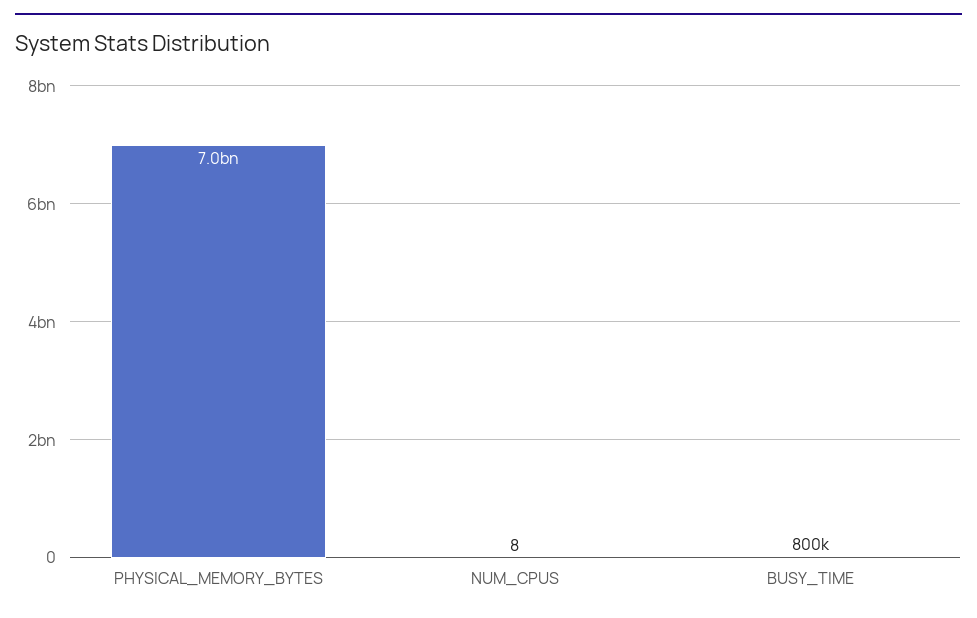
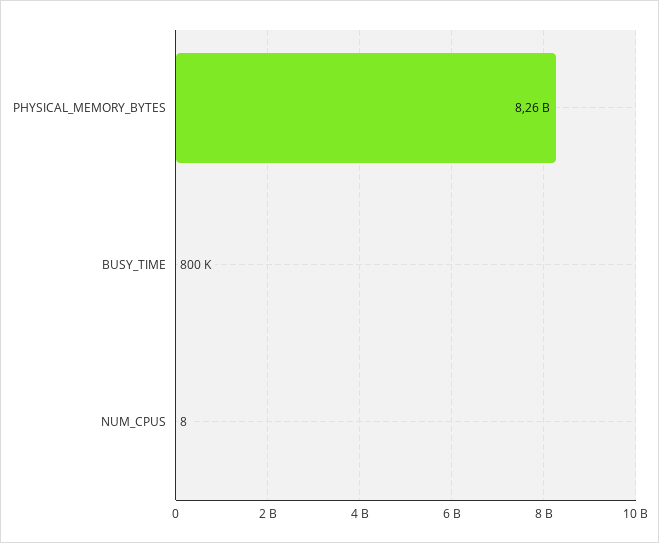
PHYSICAL_MEMORY_BYTES: 7000000000 -> 8260000000

